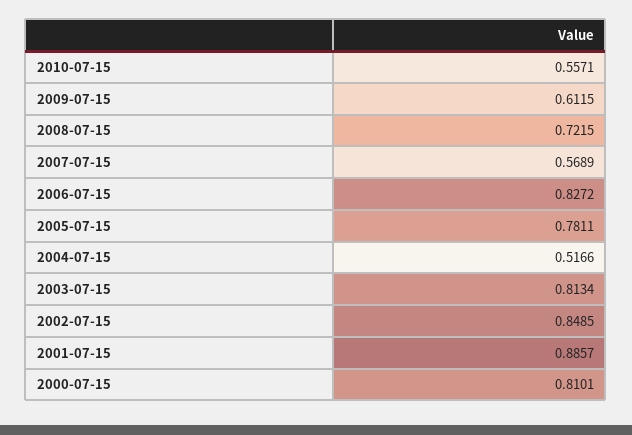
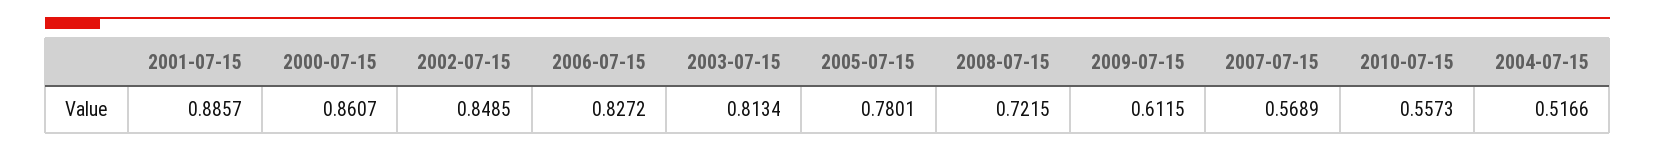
2010-07-15: 0.5571 -> 0.5573
2005-07-15: 0.7811 -> 0.7801
2000-07-15: 0.8101 -> 0.8607

